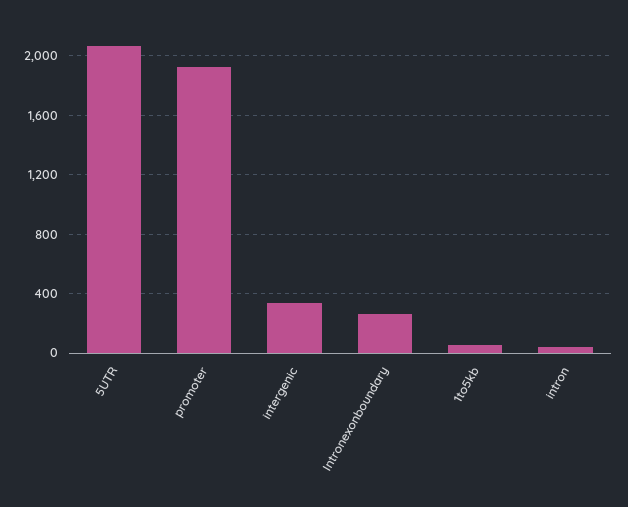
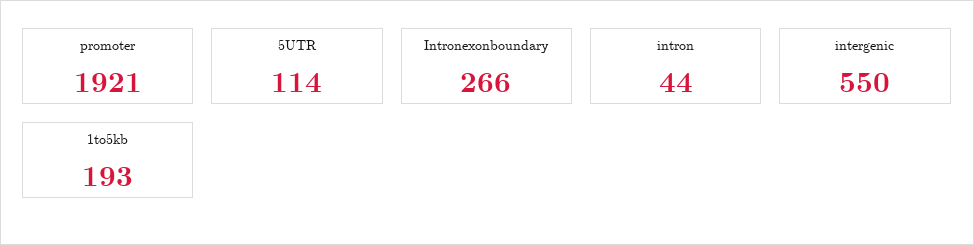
5UTR: 2050 -> 114
intergenic: 350 -> 550
1to5kb: 50 -> 193

